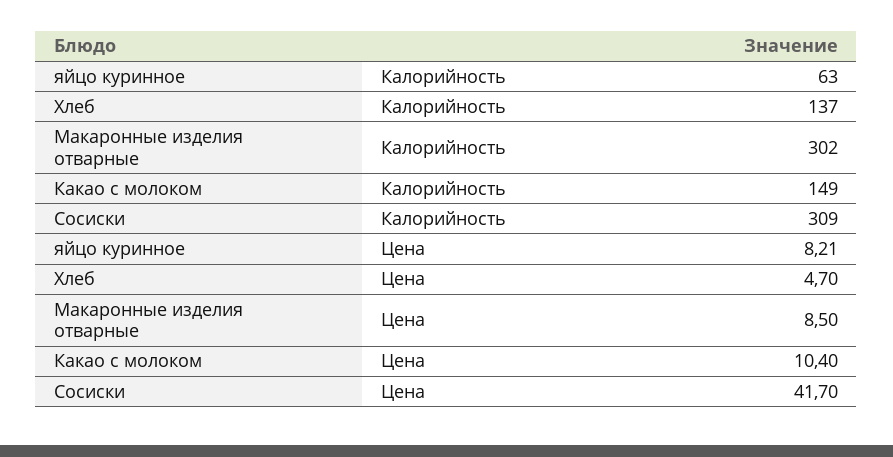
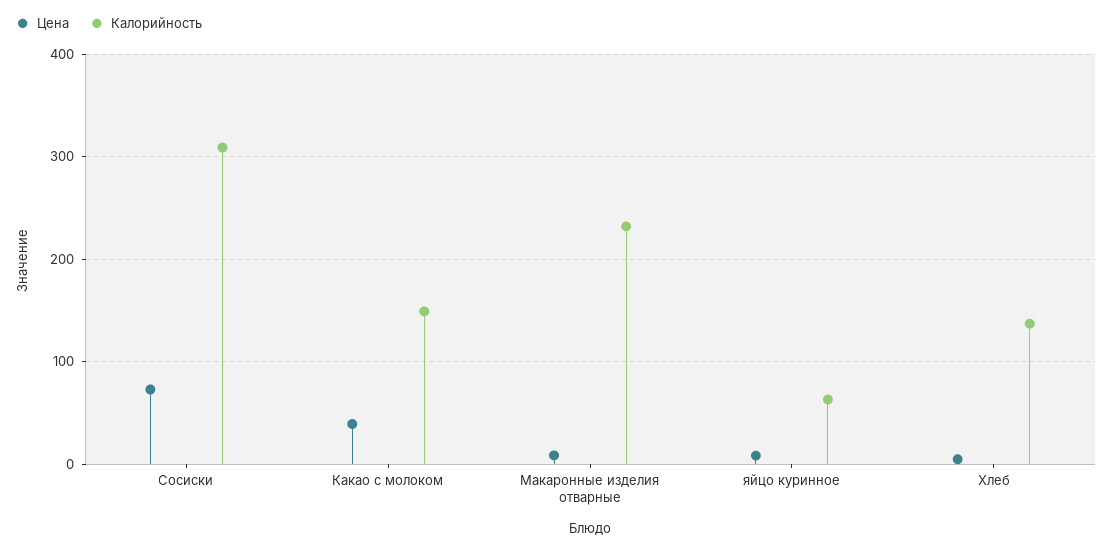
Калорийность, Макаронные изделия отварные: 302 -> 230
Цена, Какао с молоком: 10.4 -> 40
Цена, Сосиски: 41.7 -> 70

